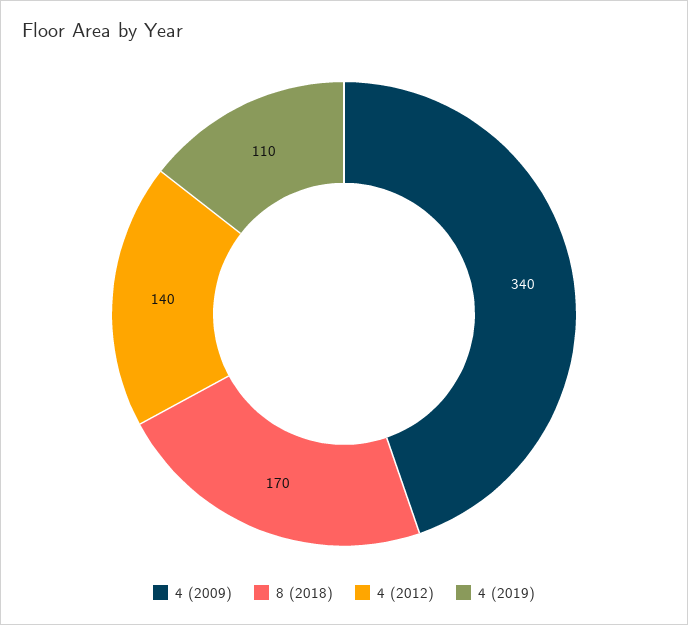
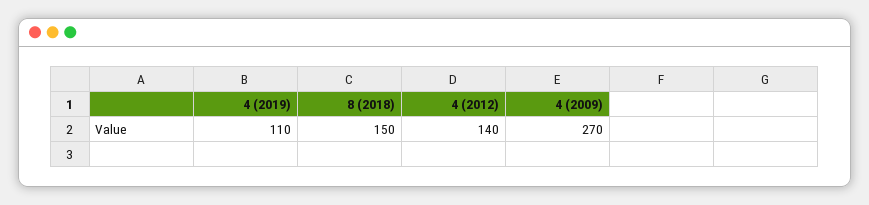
4 (2009): 340 -> 270
8 (2018): 170 -> 150

